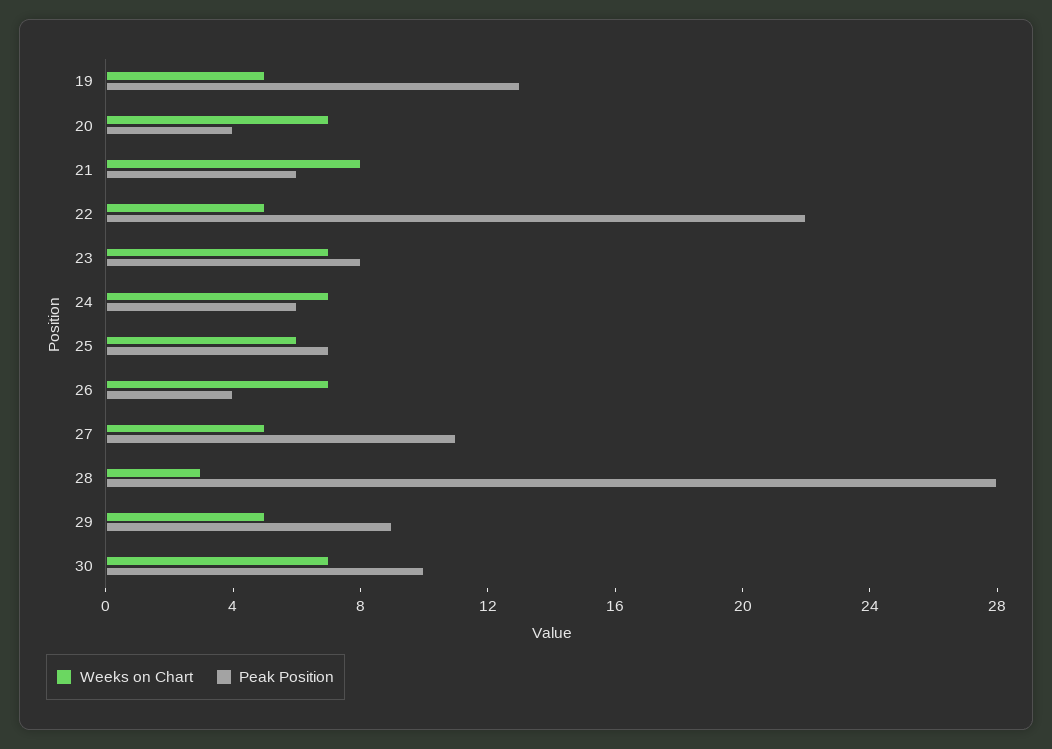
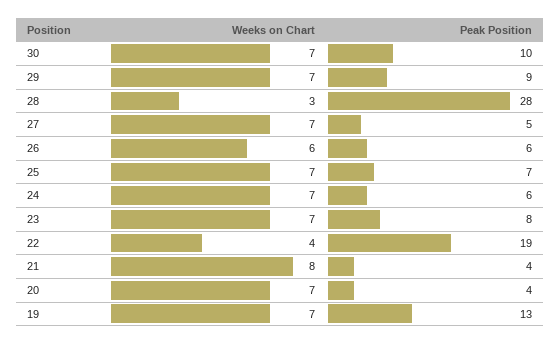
Weeks on Chart, 19: 5 -> 7
Peak Position, 21: 6 -> 4
Weeks on Chart, 22: 5 -> 4
Peak Position, 22: 22 -> 19
Weeks on Chart, 25: 6 -> 7
Weeks on Chart, 26: 7 -> 6
Peak Position, 26: 4 -> 6
Weeks on Chart, 27: 5 -> 7
Peak Position, 27: 11 -> 5
Weeks on Chart, 29: 5 -> 7

